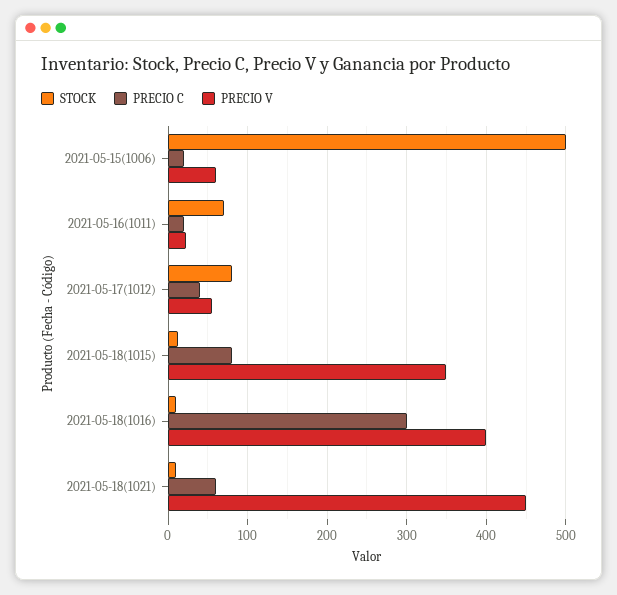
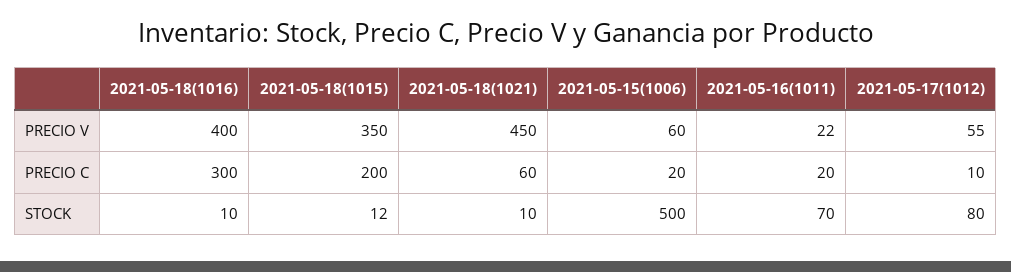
PRECIO C, 2021-05-17(1012): 40 -> 10
PRECIO C, 2021-05-18(1015): 80 -> 200

